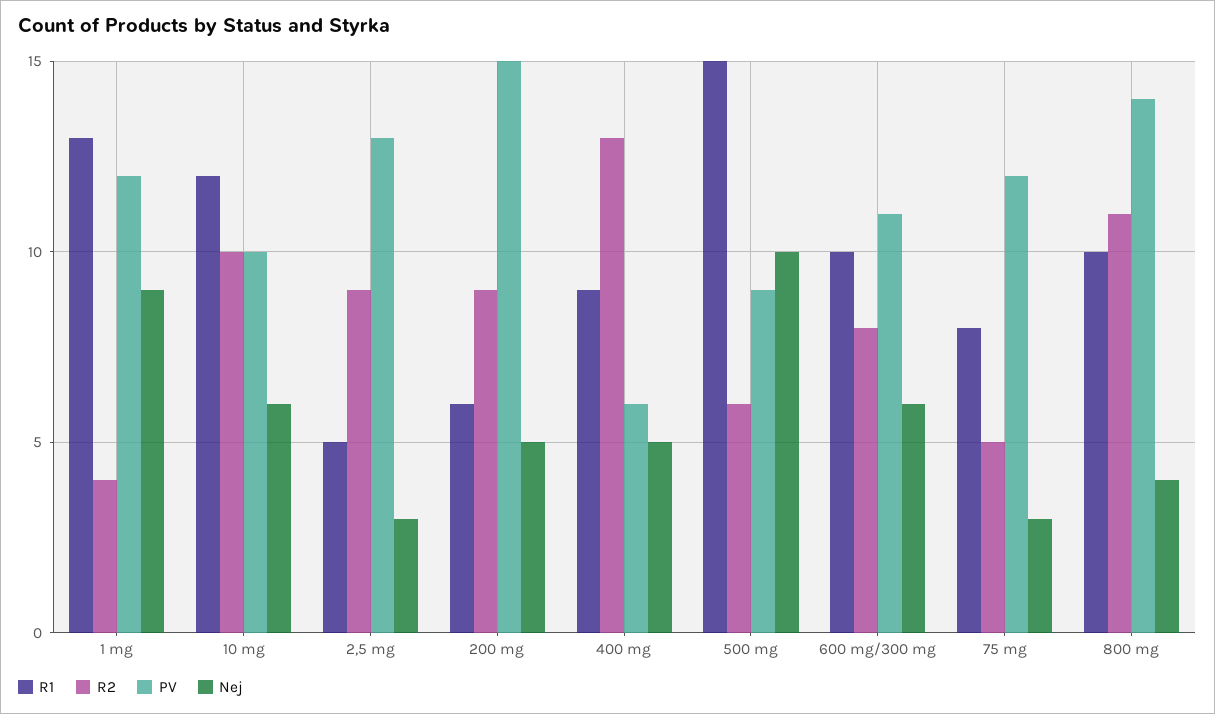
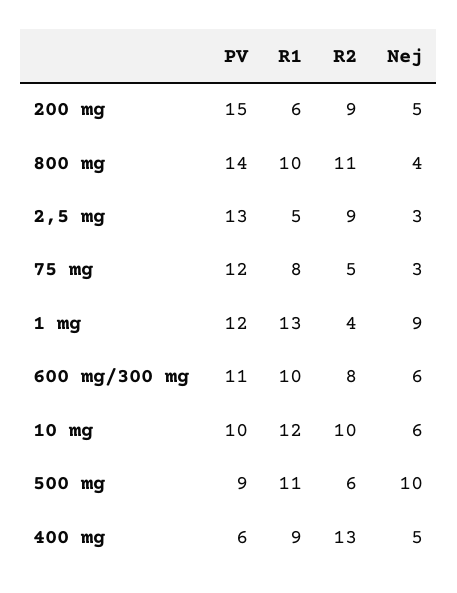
R1, 500 mg: 15 -> 11

